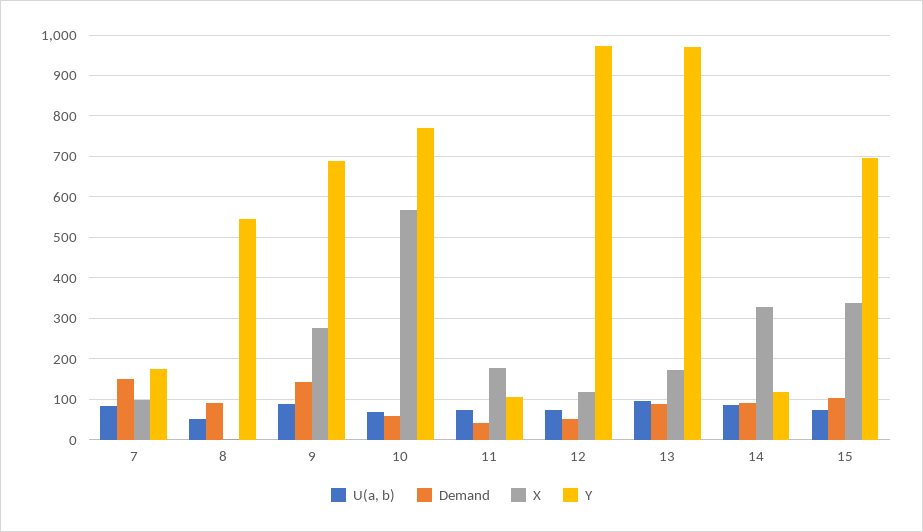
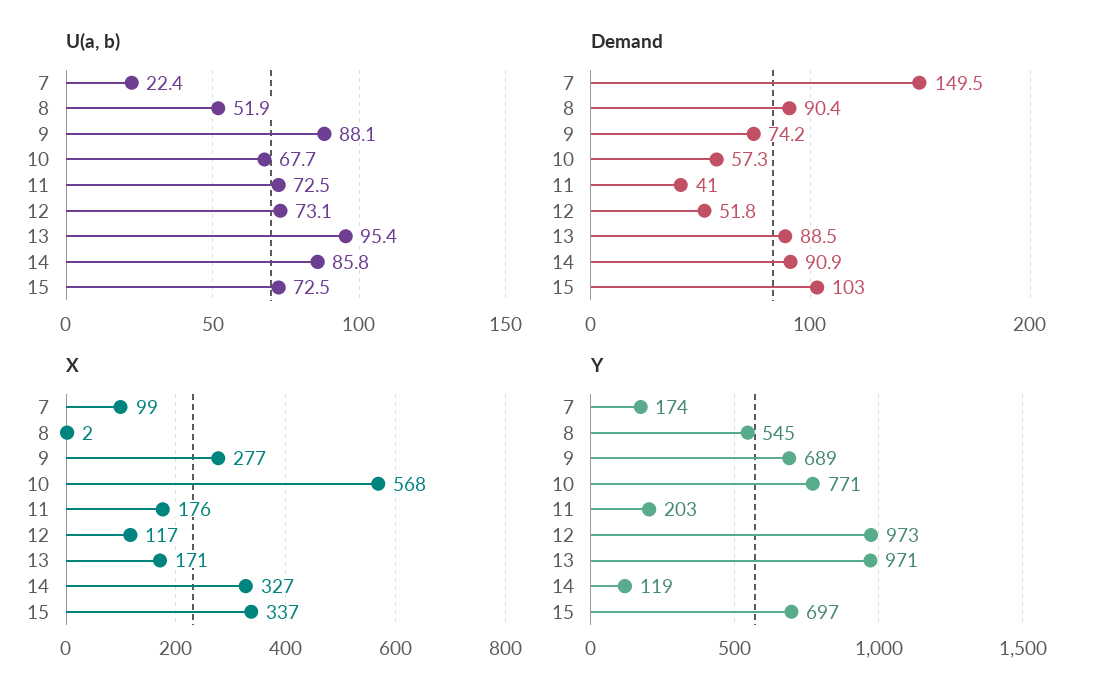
U(a, b), 7: 80 -> 22.4
Demand, 9: 140 -> 74.2
Y, 11: 100 -> 203

